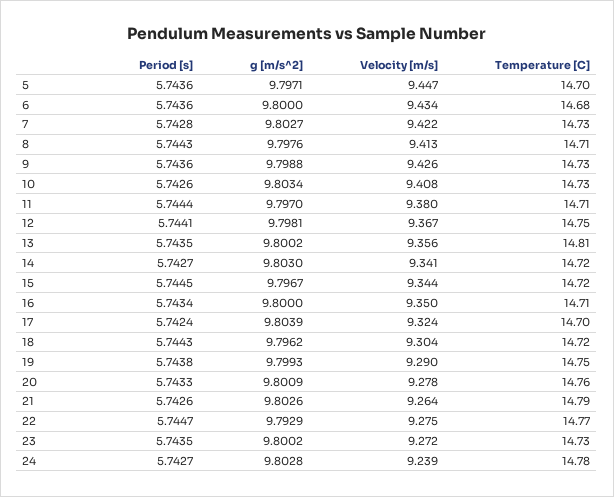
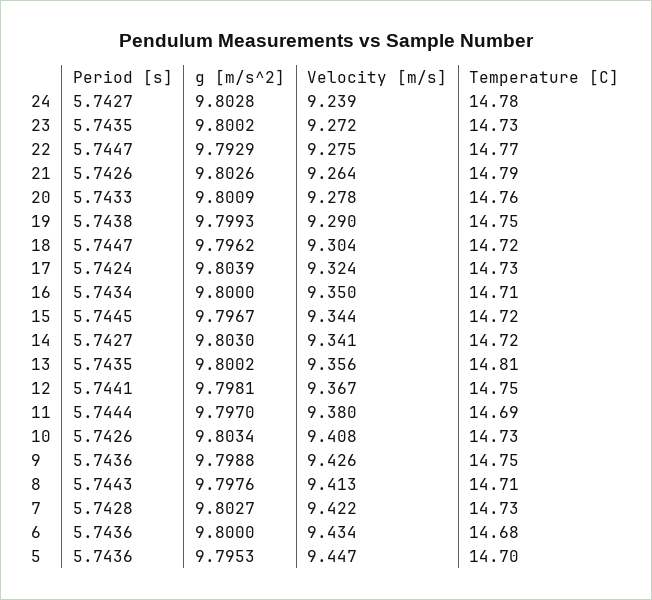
g [m/s^2], 5: 9.7971 -> 9.7953
Temperature [C], 9: 14.73 -> 14.75
Temperature [C], 11: 14.71 -> 14.69
Temperature [C], 17: 14.7 -> 14.73
Period [s], 18: 5.7443 -> 5.7447

